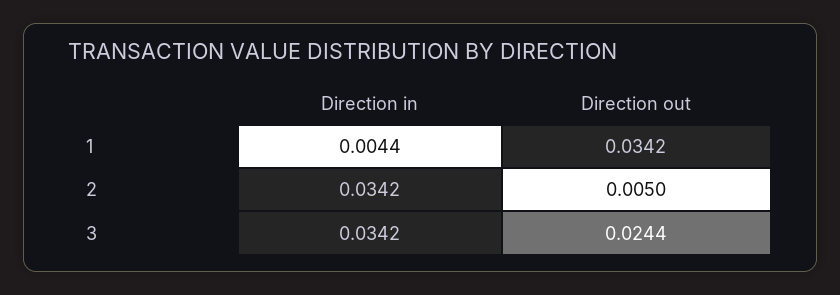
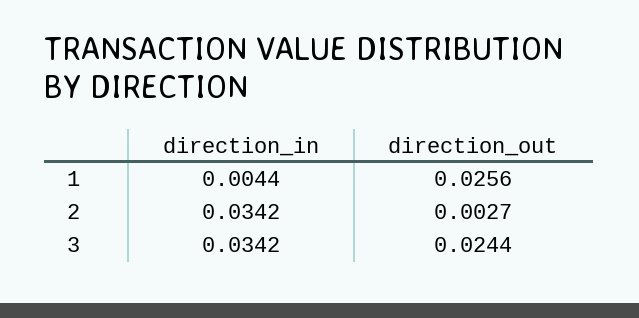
Direction out, 1: 0.0342 -> 0.0256
Direction out, 2: 0.005 -> 0.0027

